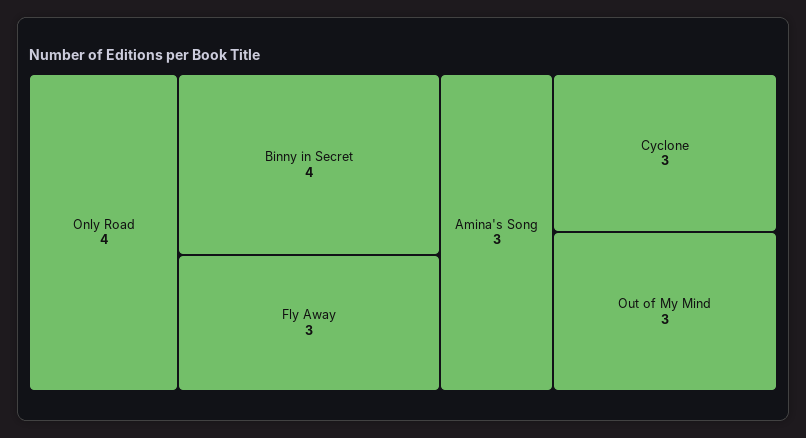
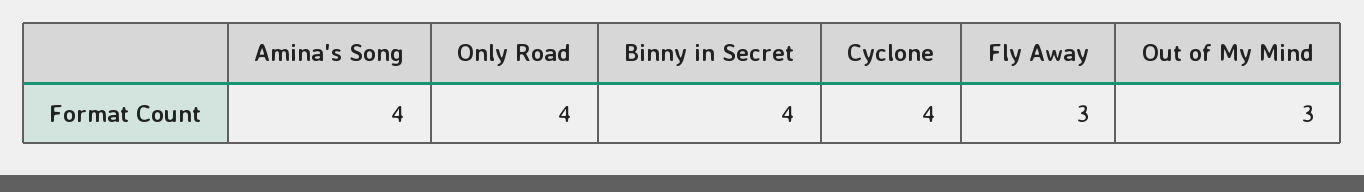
Amina's Song: 3 -> 4
Cyclone: 3 -> 4

